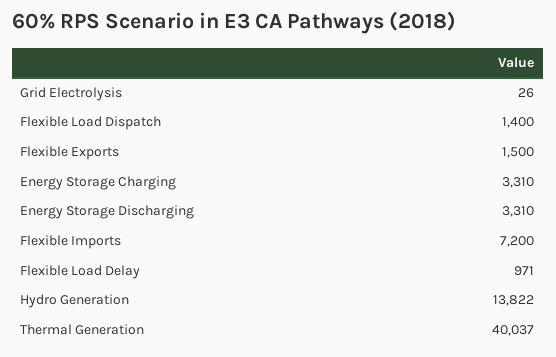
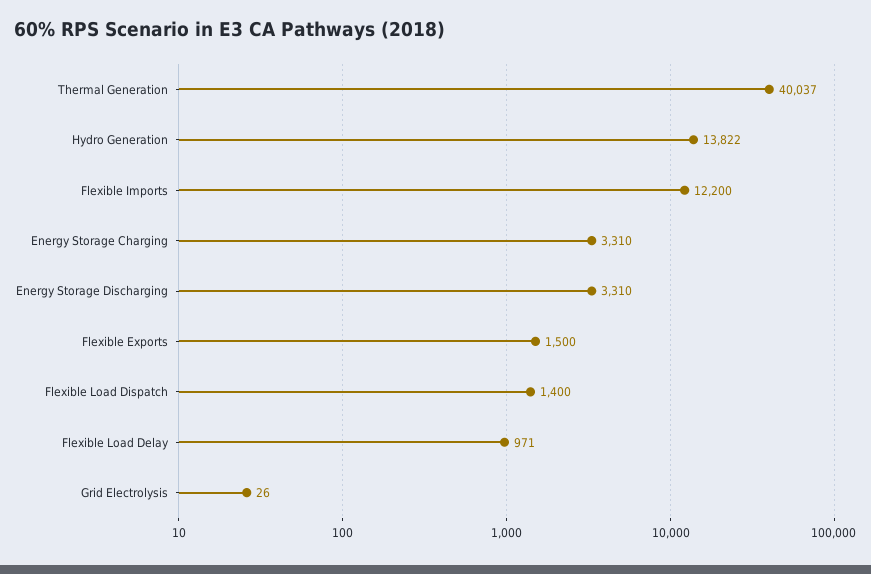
Flexible Imports: 7200 -> 12200

